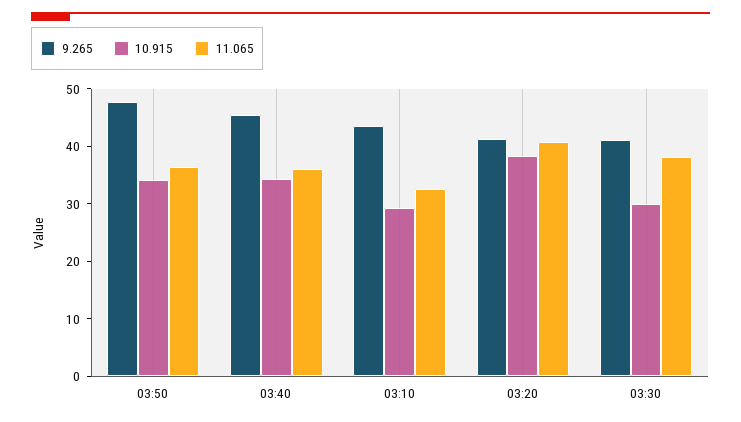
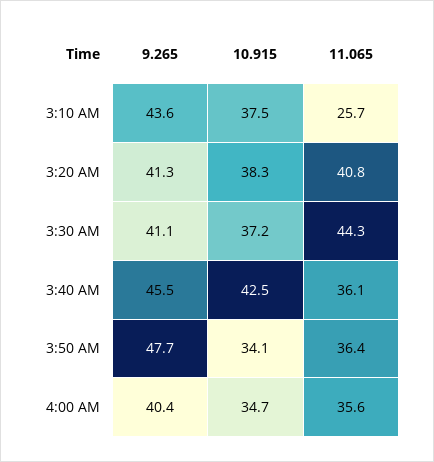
10.915, 03:40: 34 -> 42.5
10.915, 03:10: 30 -> 37.5
11.065, 03:10: 32 -> 25.7
10.915, 03:30: 30 -> 37.2
11.065, 03:30: 38 -> 44.3
9.265, 4:00 AM: none -> 40.4
10.915, 4:00 AM: none -> 34.7
11.065, 4:00 AM: none -> 35.6

